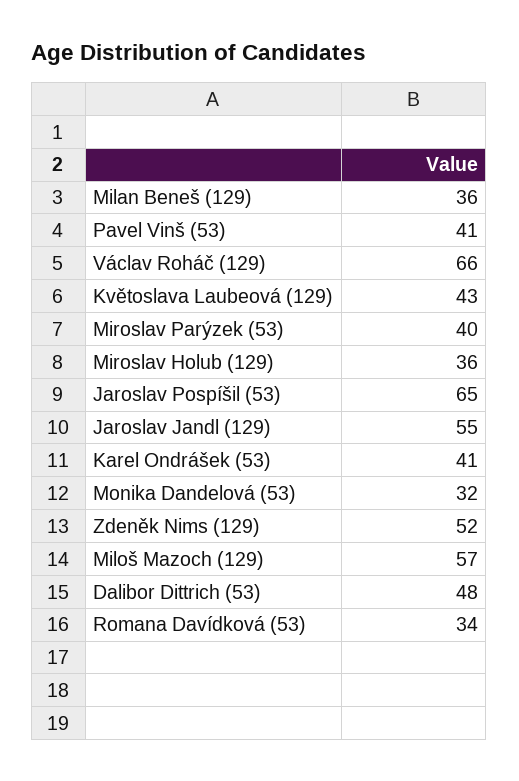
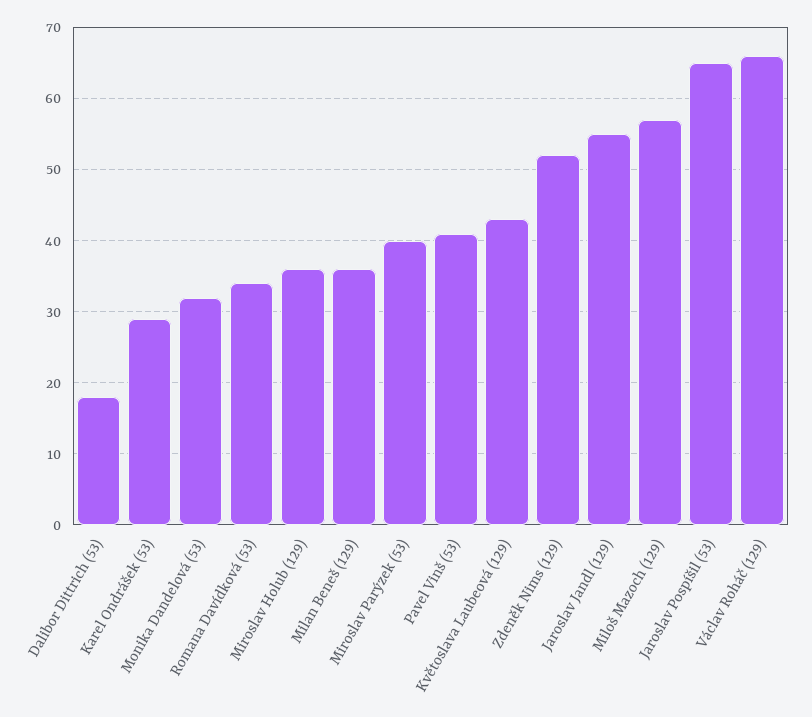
Karel Ondrášek (53): 41 -> 29
Dalibor Dittrich (53): 48 -> 18

